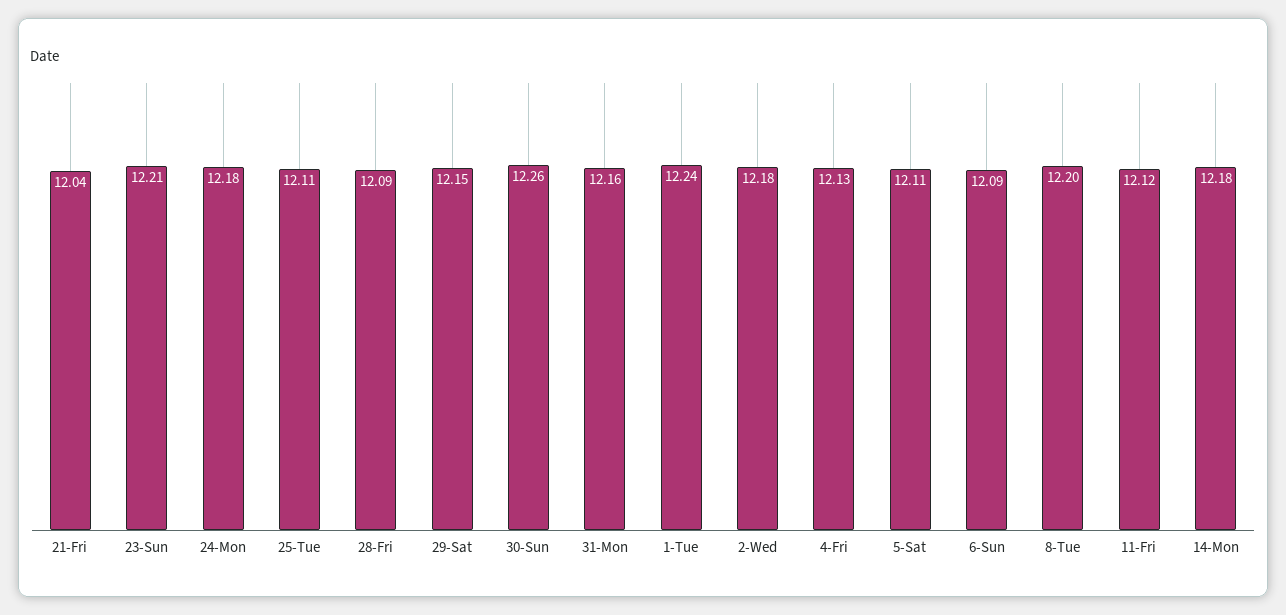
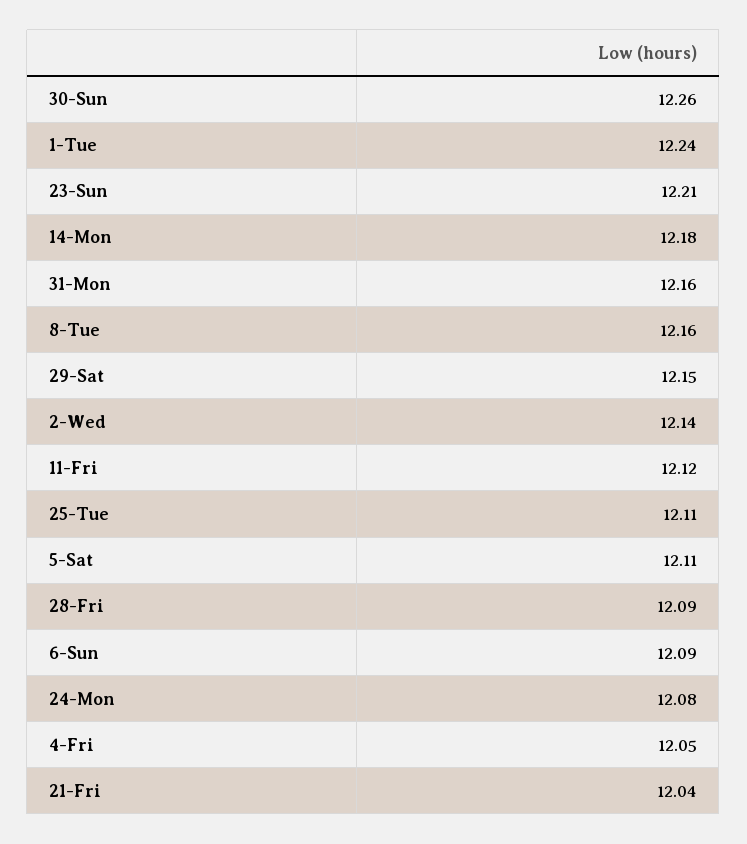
24-Mon: 12.18 -> 12.08
2-Wed: 12.18 -> 12.14
4-Fri: 12.13 -> 12.05
8-Tue: 12.2 -> 12.16

